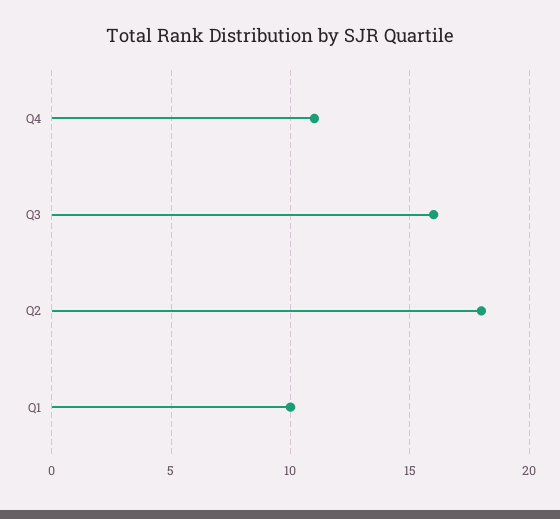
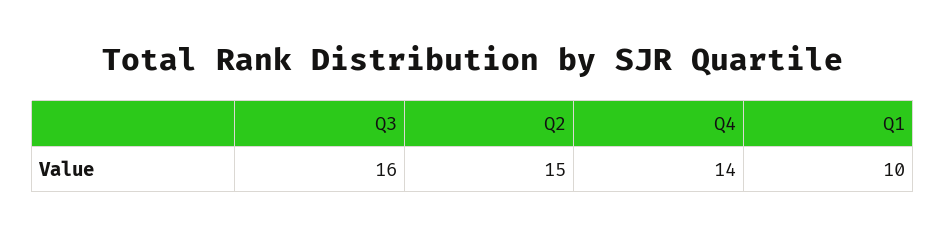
Q4: 11 -> 14
Q2: 18 -> 15

